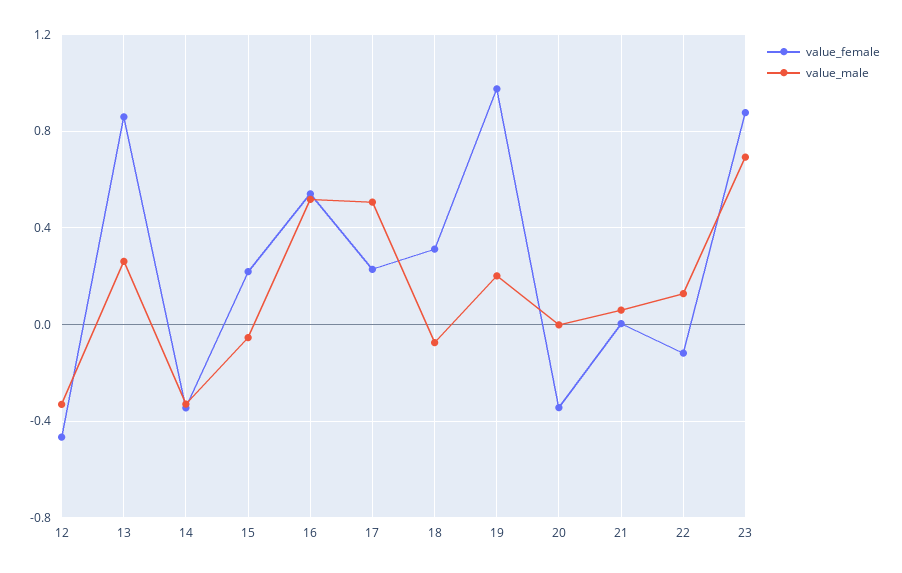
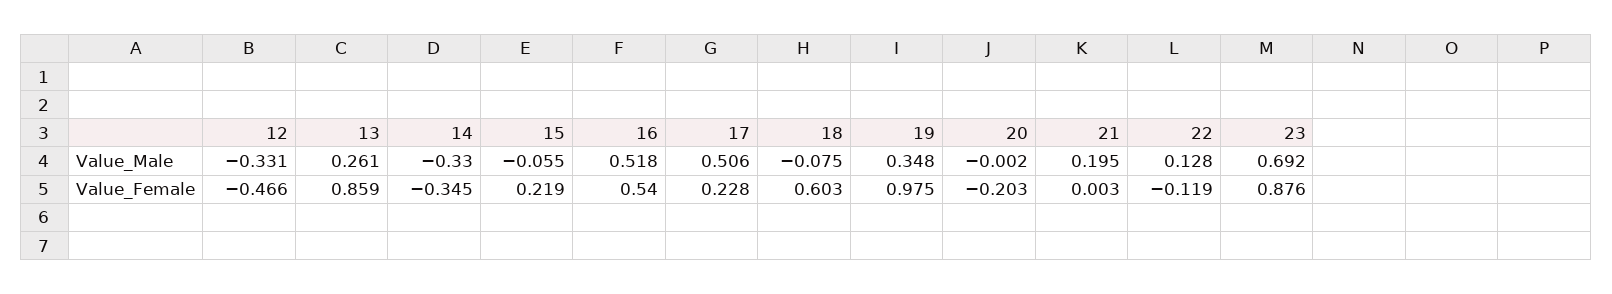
value_female, 18: 0.3 -> 0.603
value_male, 19: 0.2 -> 0.348
value_female, 20: -0.35 -> -0.203
value_male, 21: 0.05 -> 0.195

